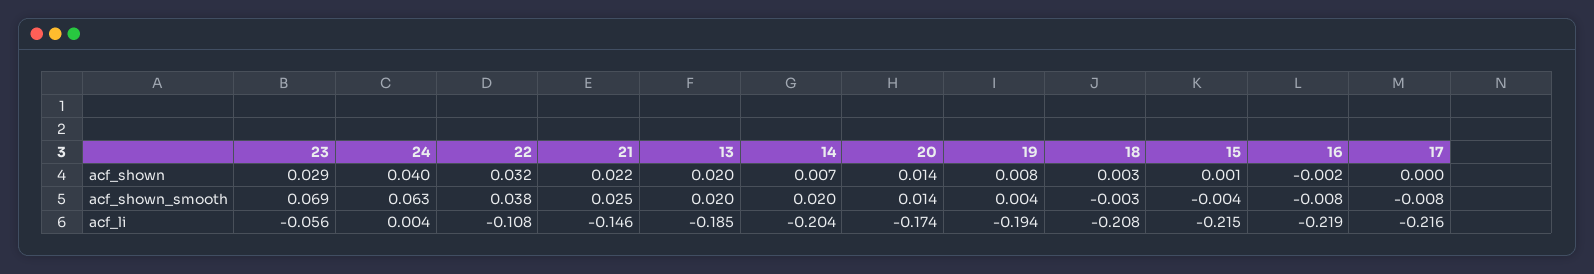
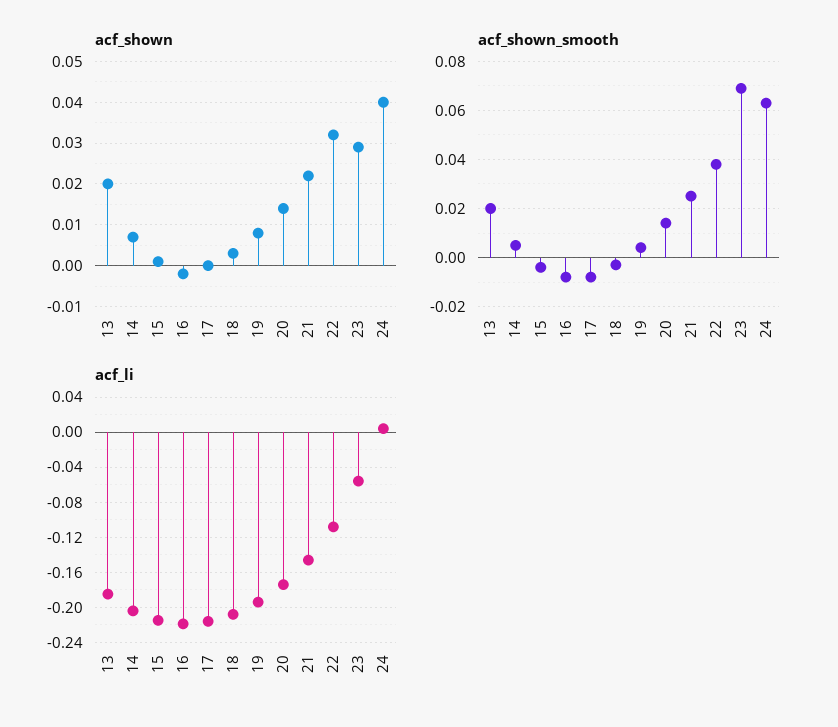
acf_shown_smooth, 14: 0.02 -> 0.005

